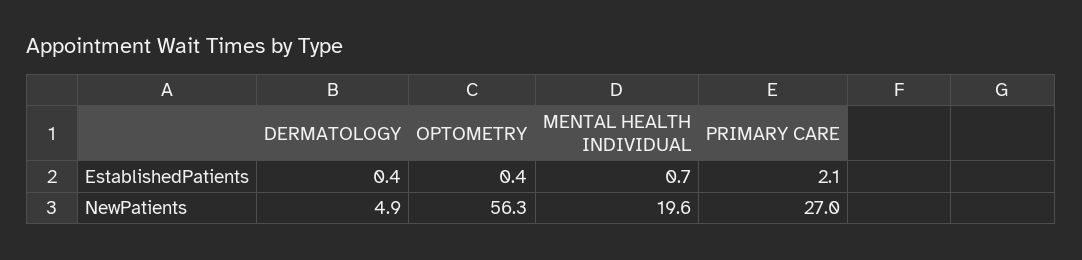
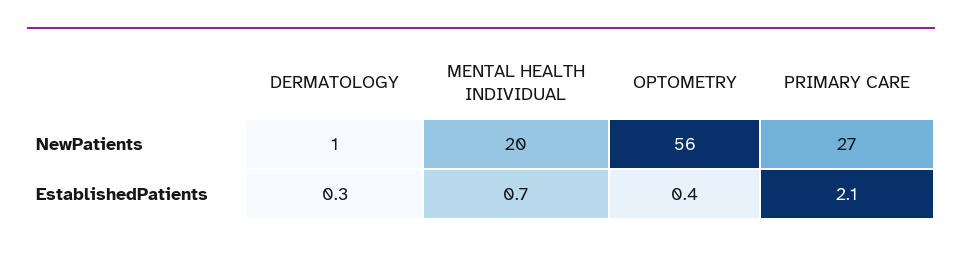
DERMATOLOGY, EstablishedPatients: 0.4 -> 0.3
DERMATOLOGY, NewPatients: 4.9 -> 1

